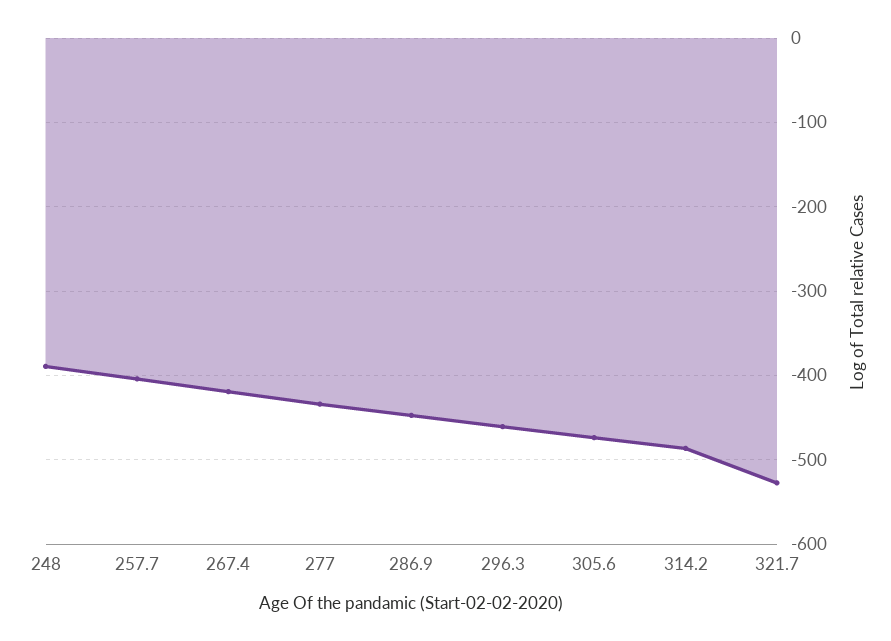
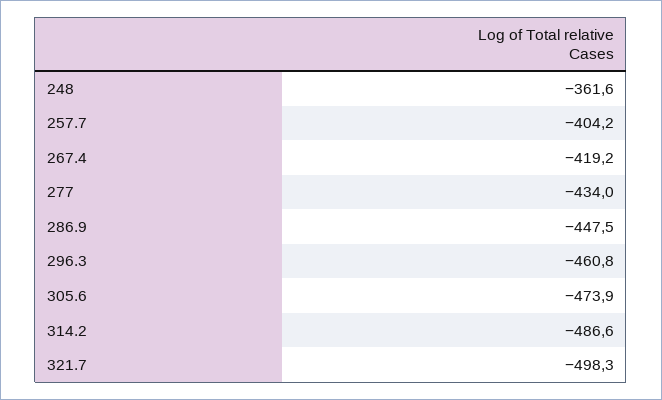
248: -390 -> -361.6
321.7: -530 -> -498.3

